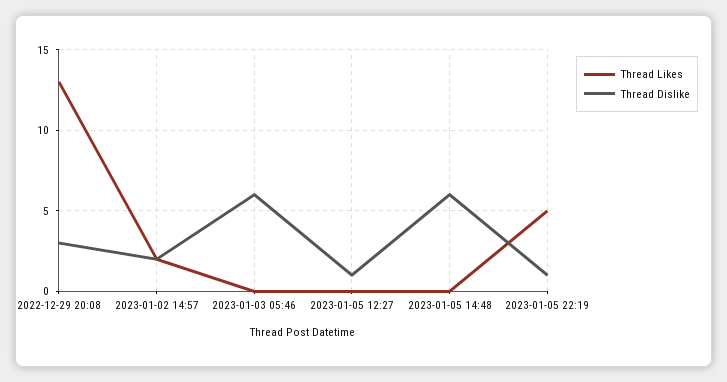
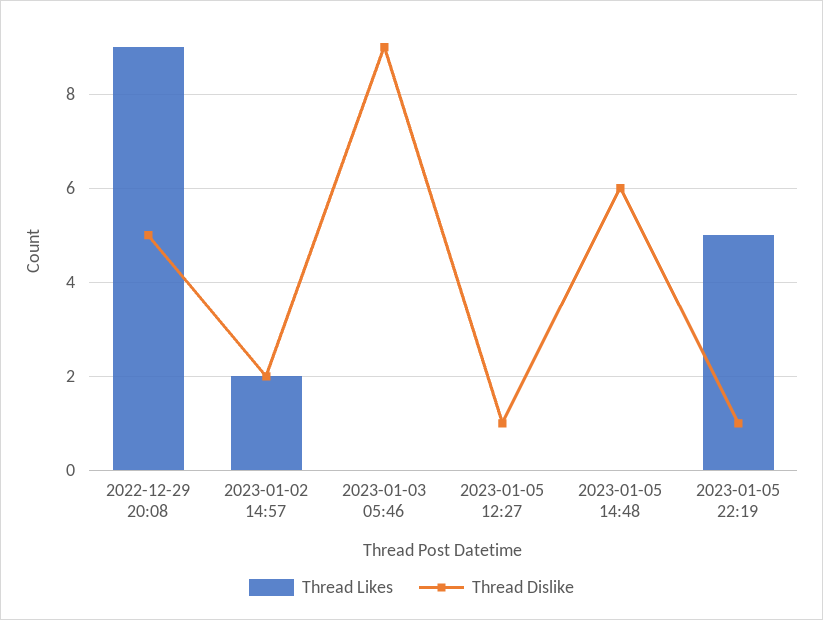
Thread Likes, 2022-12-29 20:08: 13 -> 9
Thread Dislike, 2022-12-29 20:08: 3 -> 5
Thread Dislike, 2023-01-03 05:46: 6 -> 9

